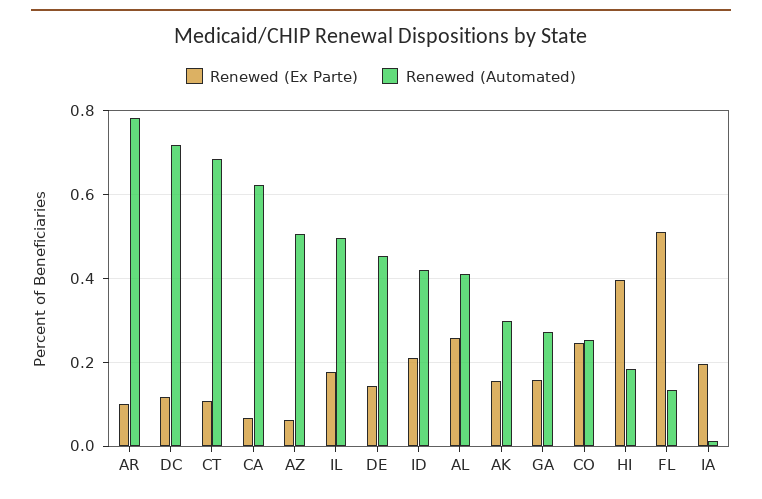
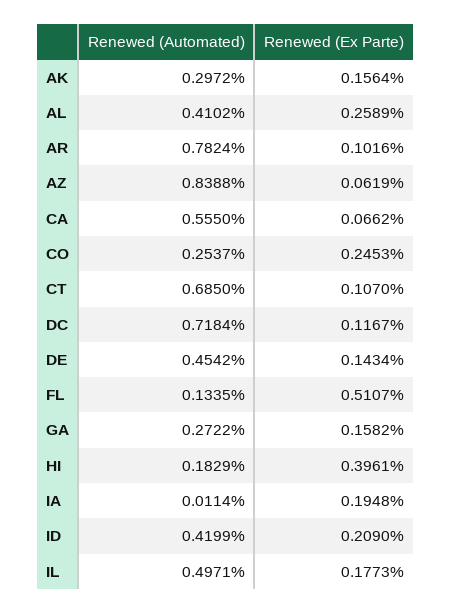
Renewed (Automated), CA: 0.62 -> 0.555
Renewed (Automated), AZ: 0.5 -> 0.8388

